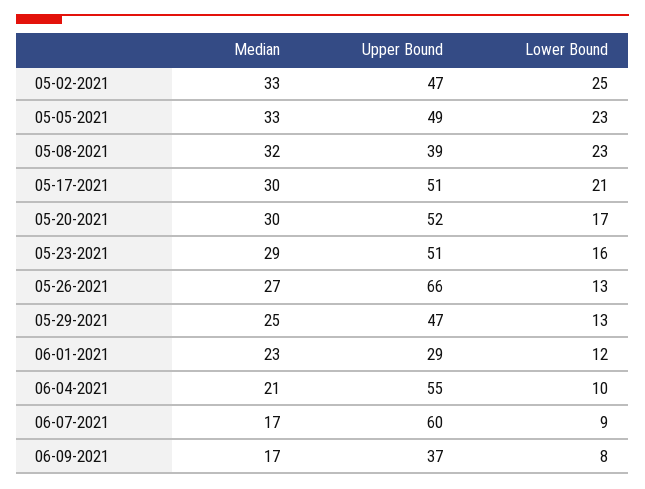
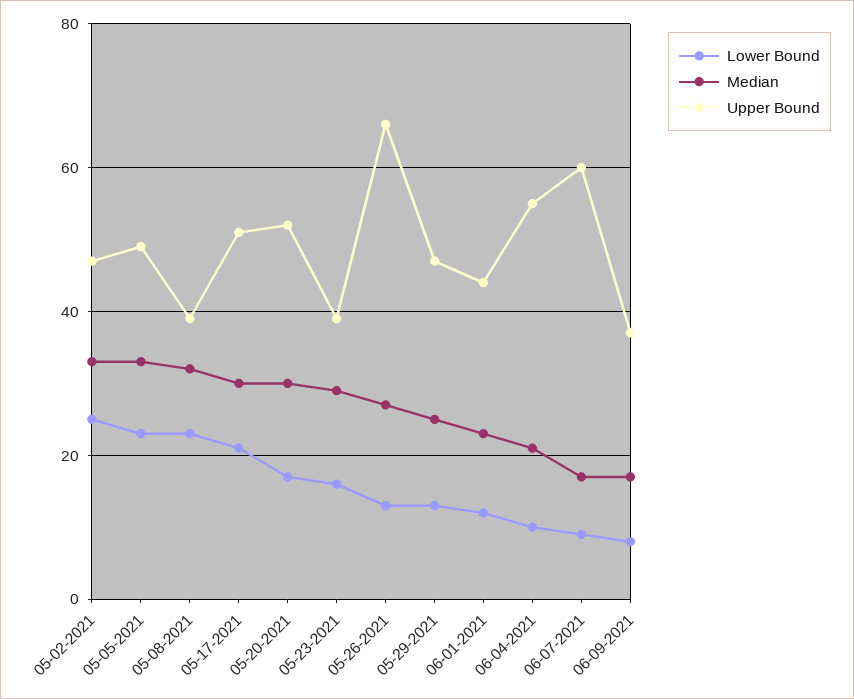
Upper Bound, 05-23-2021: 51 -> 40
Upper Bound, 06-01-2021: 29 -> 45

